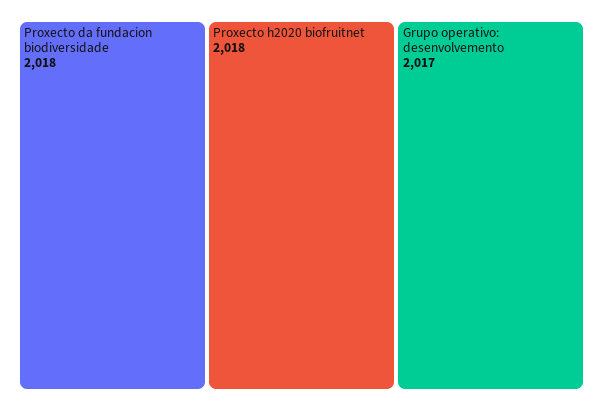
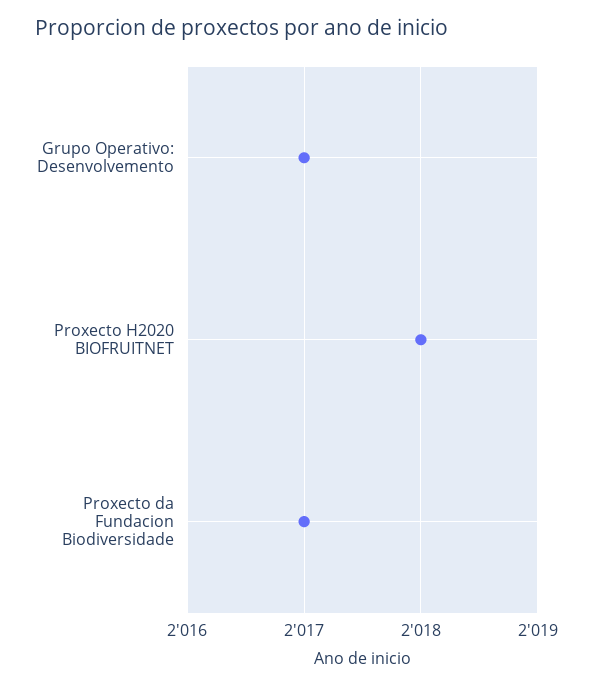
Proxecto da fundacion biodiversidade: 2018 -> 2017

